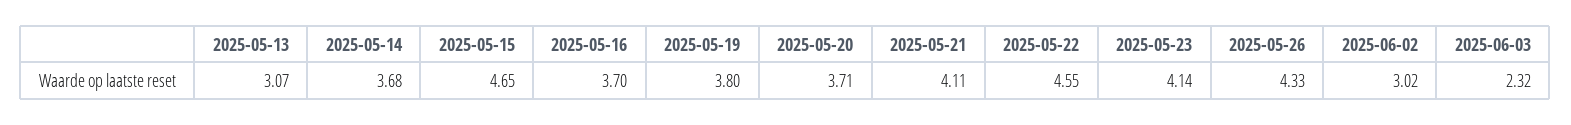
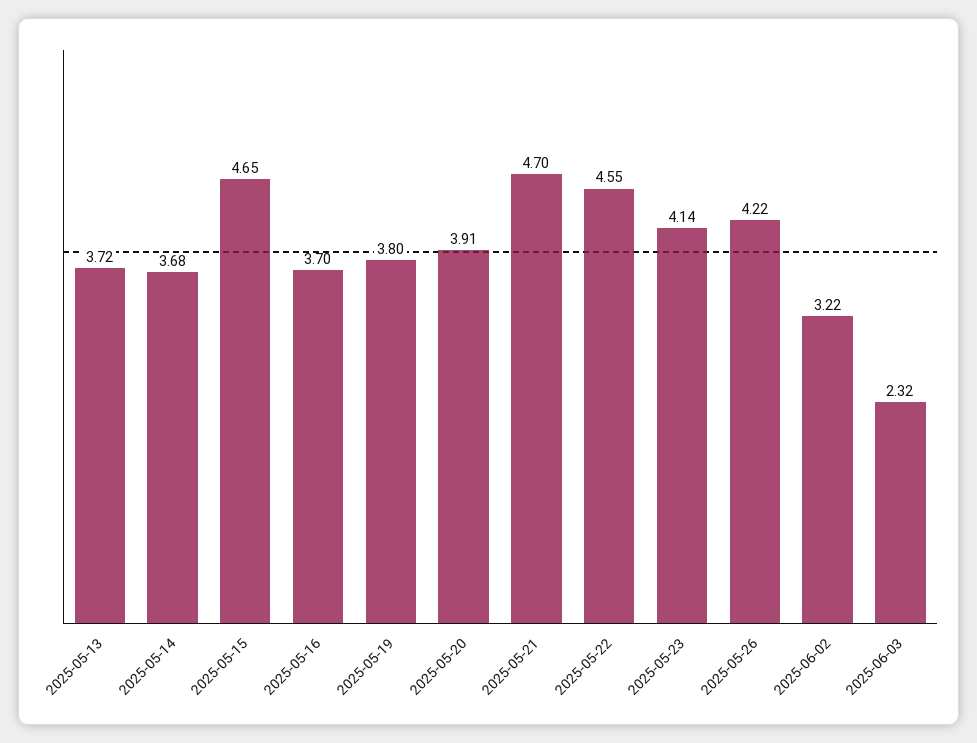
2025-05-13: 3.07 -> 3.72
2025-05-20: 3.71 -> 3.91
2025-05-21: 4.11 -> 4.7
2025-05-26: 4.33 -> 4.22
2025-06-02: 3.02 -> 3.22

